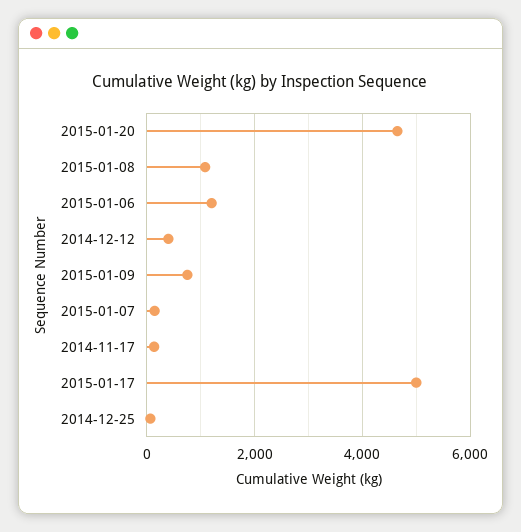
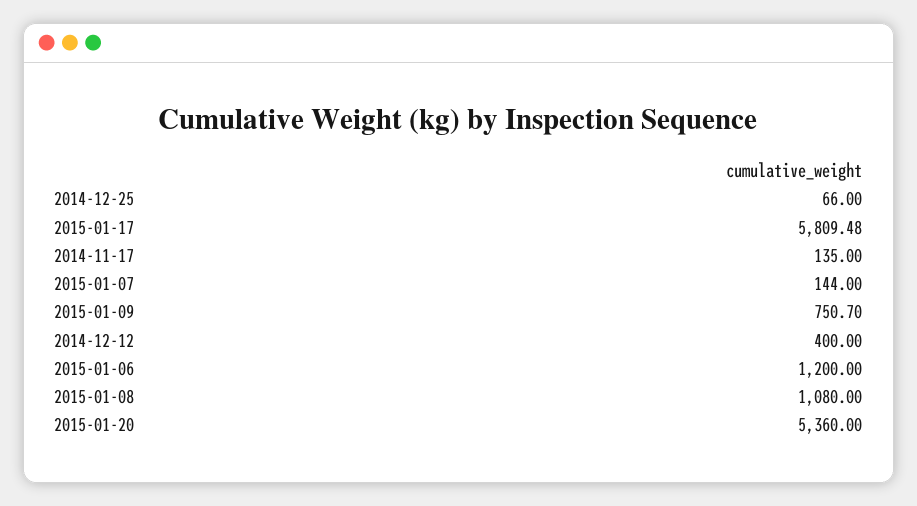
2015-01-20: 4600 -> 5360
2015-01-17: 5000 -> 5809.48

